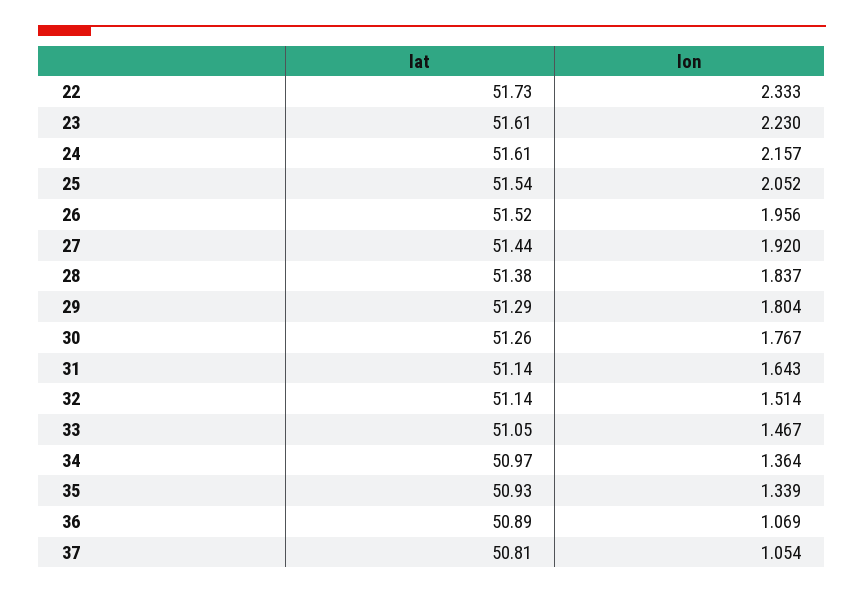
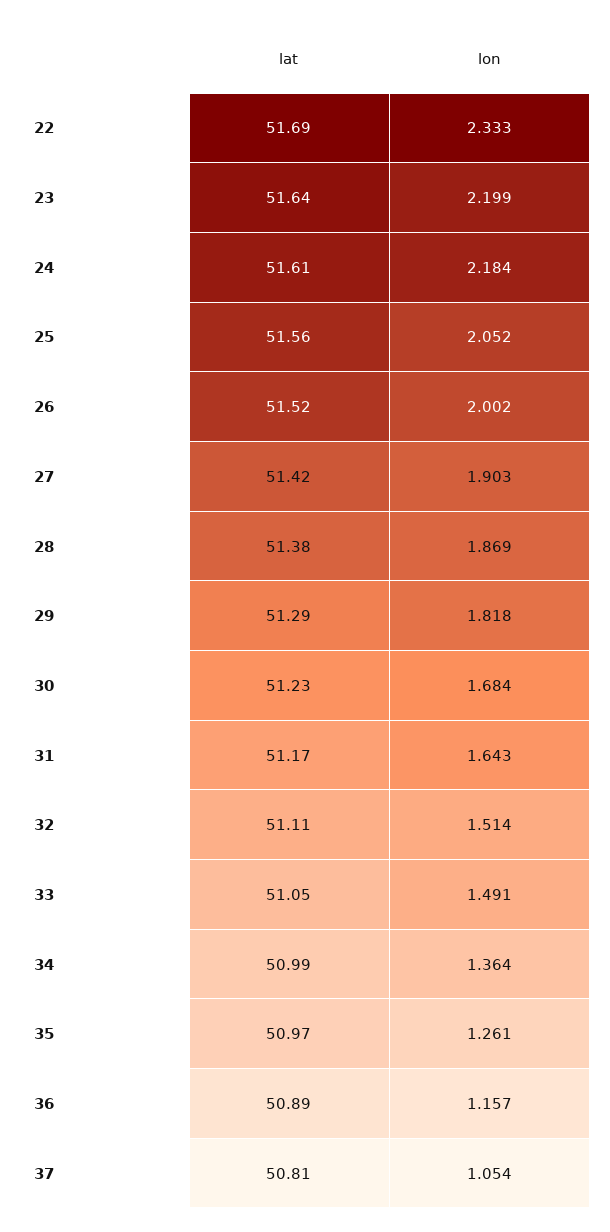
lat, 22: 51.73 -> 51.69
lat, 23: 51.61 -> 51.64
lon, 23: 2.23 -> 2.199
lon, 24: 2.157 -> 2.184
lat, 25: 51.54 -> 51.56
lon, 26: 1.956 -> 2.002
lat, 27: 51.44 -> 51.42
lon, 27: 1.92 -> 1.903
lon, 28: 1.837 -> 1.869
lon, 29: 1.804 -> 1.818
lat, 30: 51.26 -> 51.23
lon, 30: 1.767 -> 1.684
lat, 31: 51.14 -> 51.17
lat, 32: 51.14 -> 51.11
lon, 33: 1.467 -> 1.491
lat, 34: 50.97 -> 50.99
lat, 35: 50.93 -> 50.97
lon, 35: 1.339 -> 1.261
lon, 36: 1.069 -> 1.157

